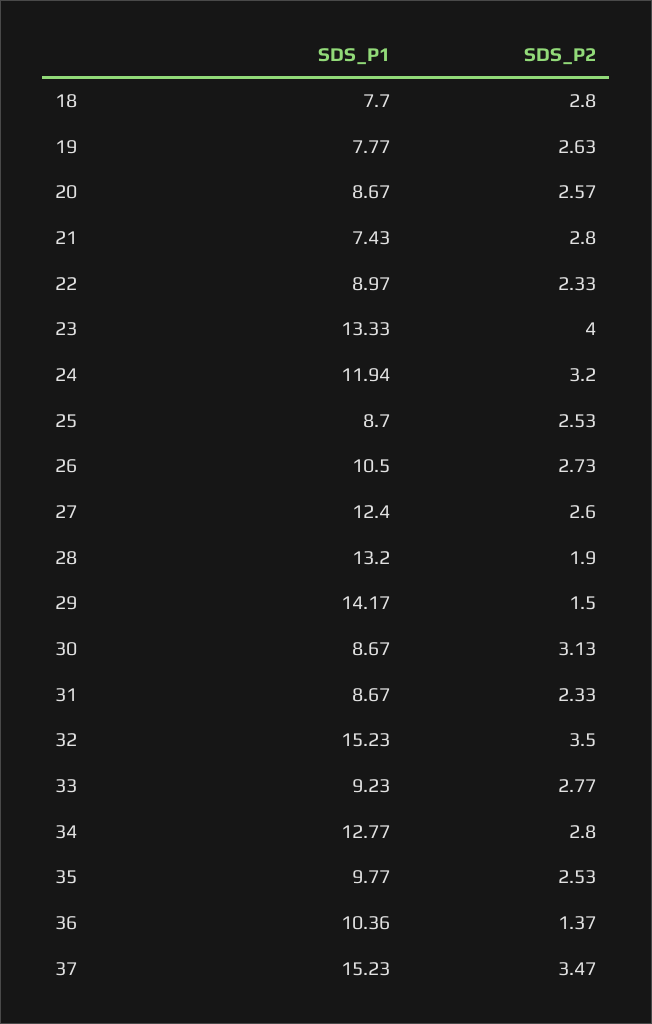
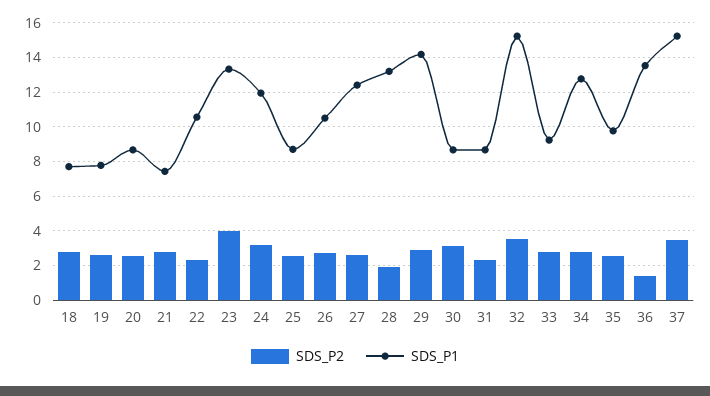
SDS_P1, 22: 8.97 -> 10.5
SDS_P2, 29: 1.5 -> 3
SDS_P1, 36: 10.36 -> 13.5

